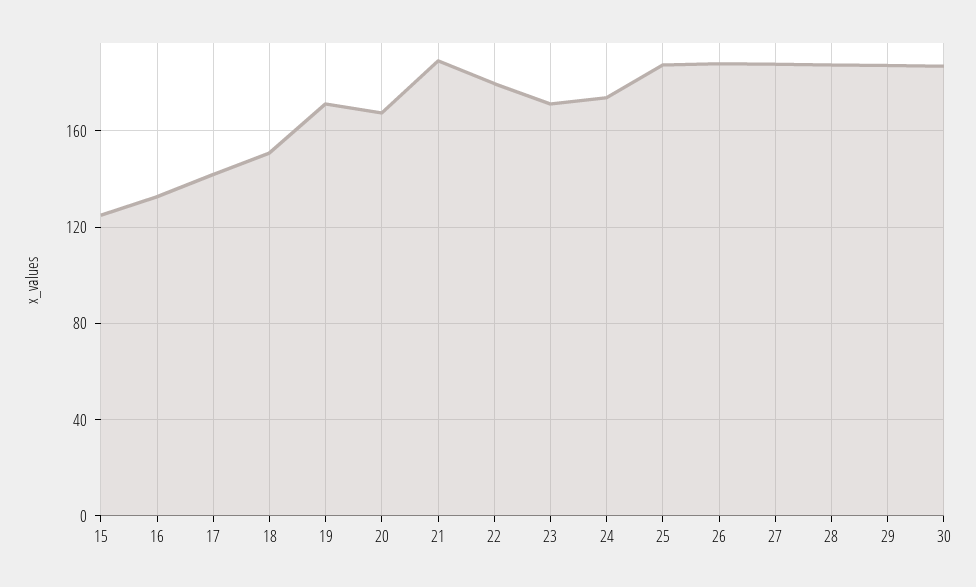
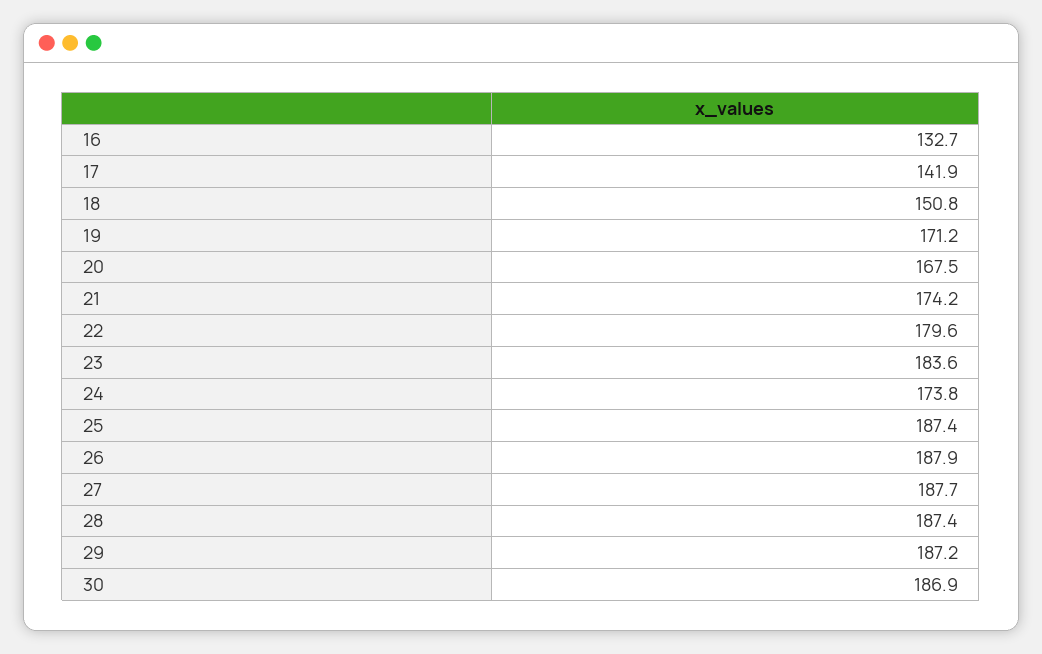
15: 125 -> none
21: 190 -> 174.2
23: 170 -> 183.6

